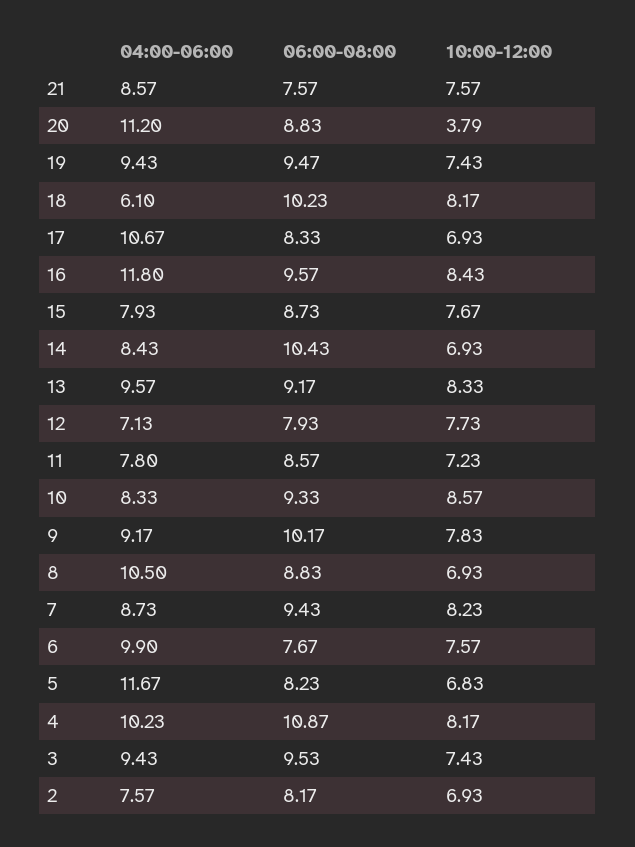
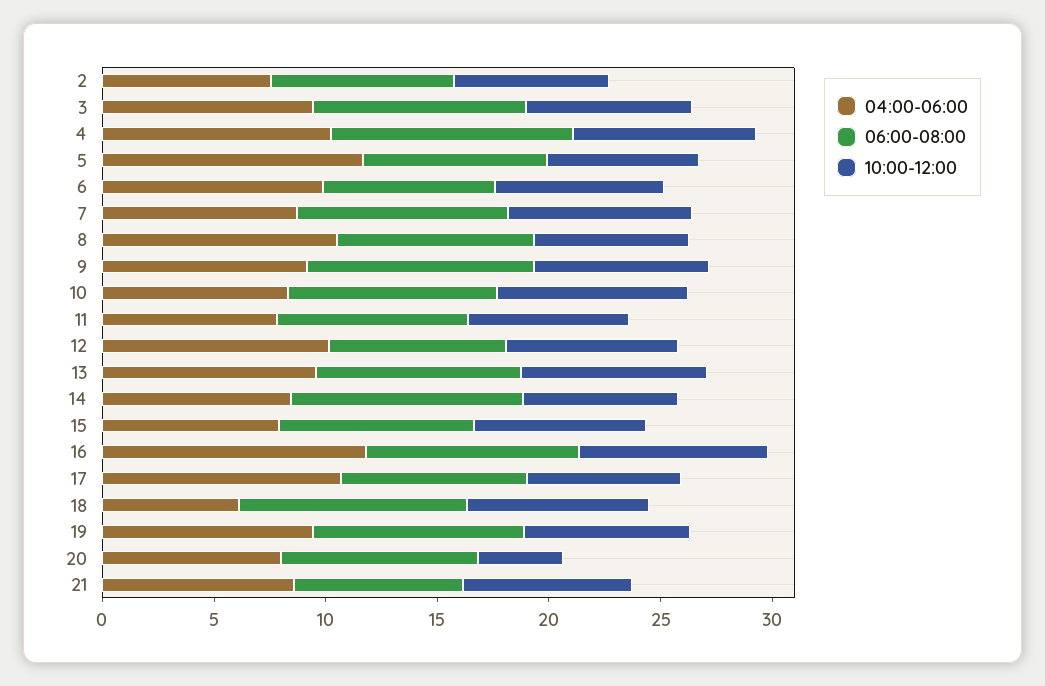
04:00-06:00, 20: 11.2 -> 8
04:00-06:00, 12: 7.13 -> 10

